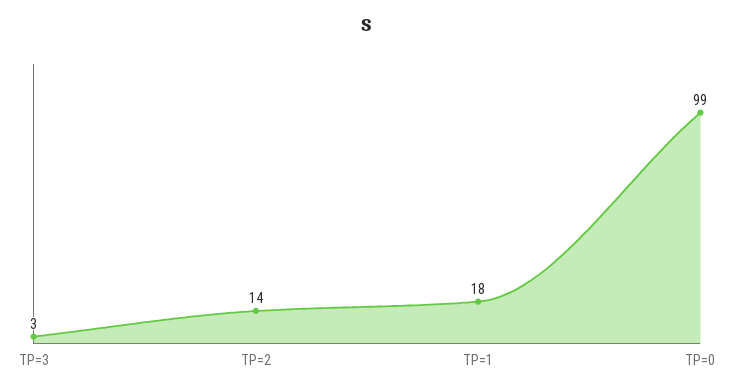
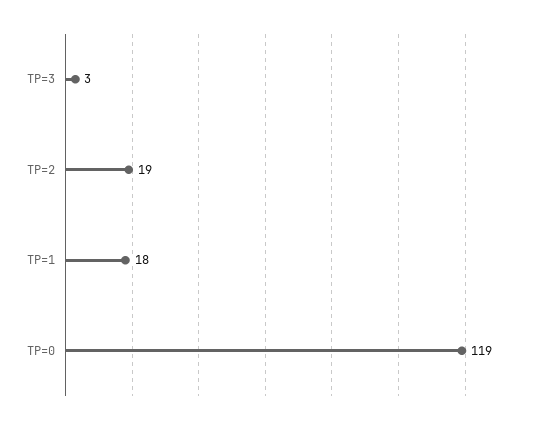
TP=2: 14 -> 19
TP=0: 99 -> 119

